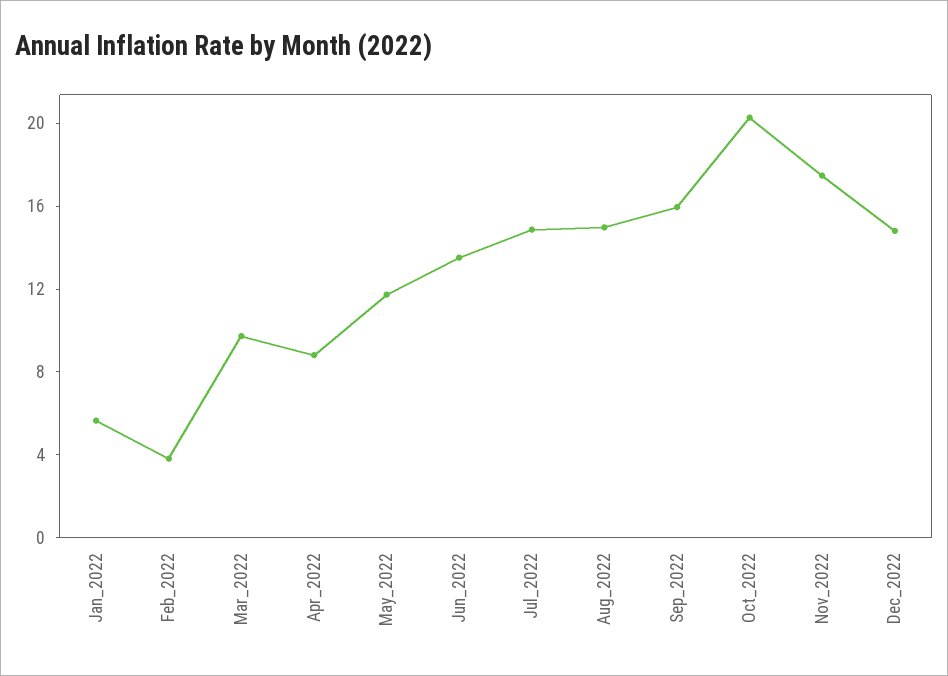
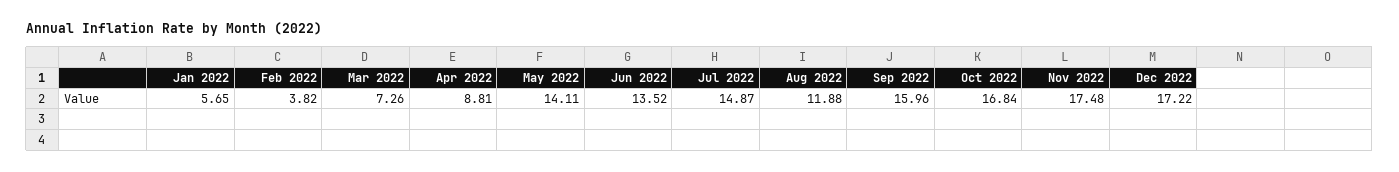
Mar_2022: 10 -> 7.26
May_2022: 12 -> 14.11
Aug_2022: 15 -> 11.88
Oct_2022: 20 -> 16.84
Dec_2022: 15 -> 17.22

